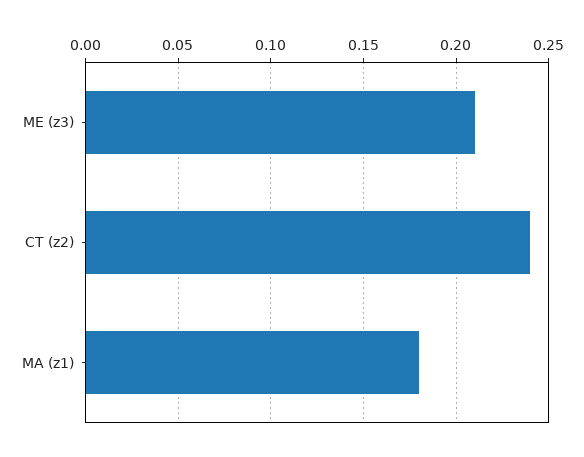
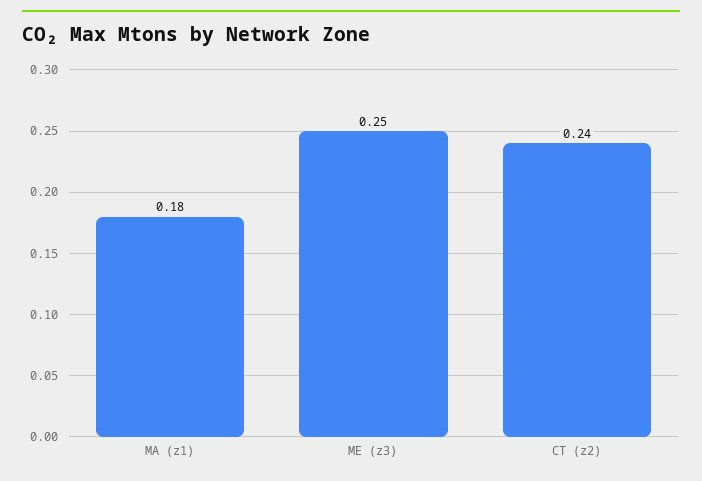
ME (z3): 0.21 -> 0.25

